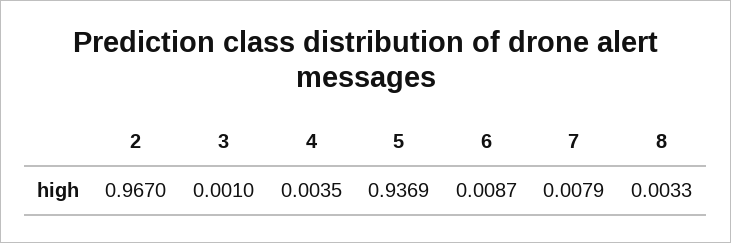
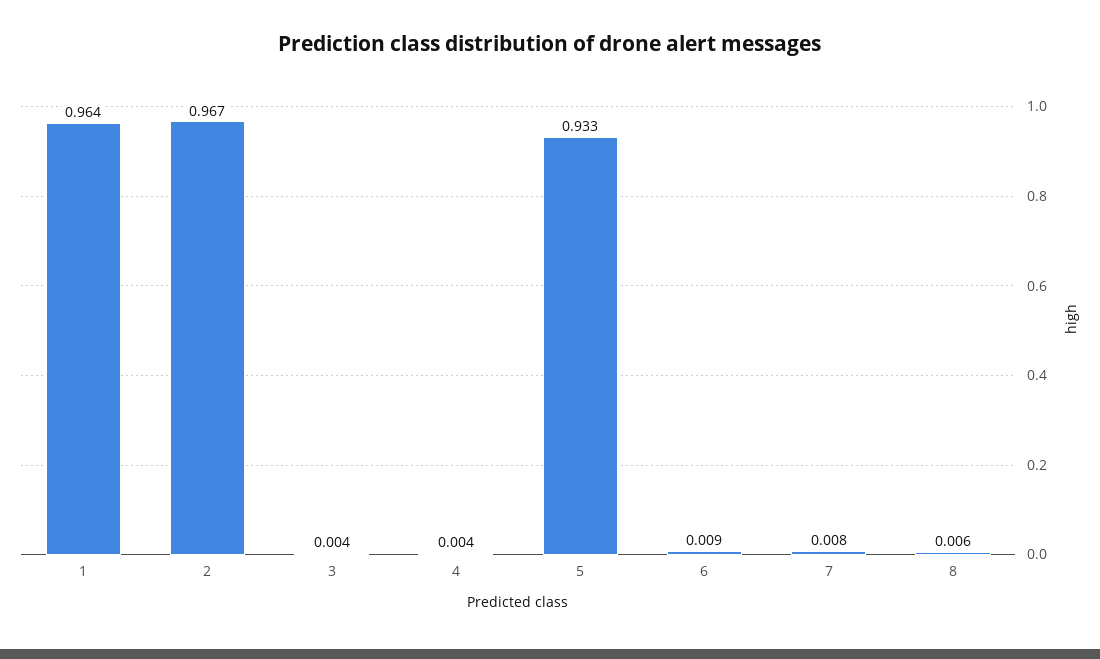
3: 0.001 -> 0.004
5: 0.9369 -> 0.933
8: 0.0033 -> 0.006
1: none -> 0.964

